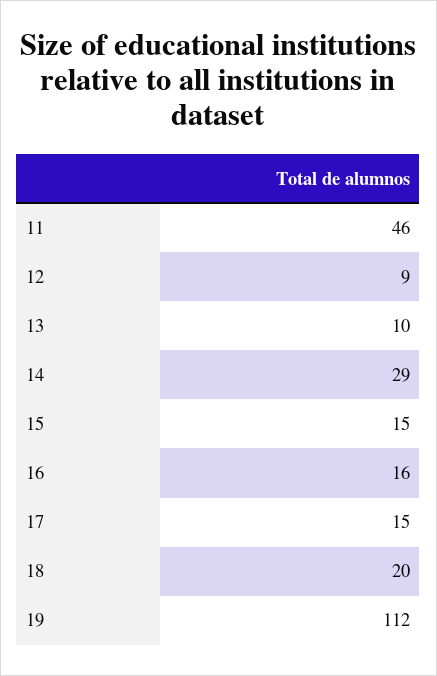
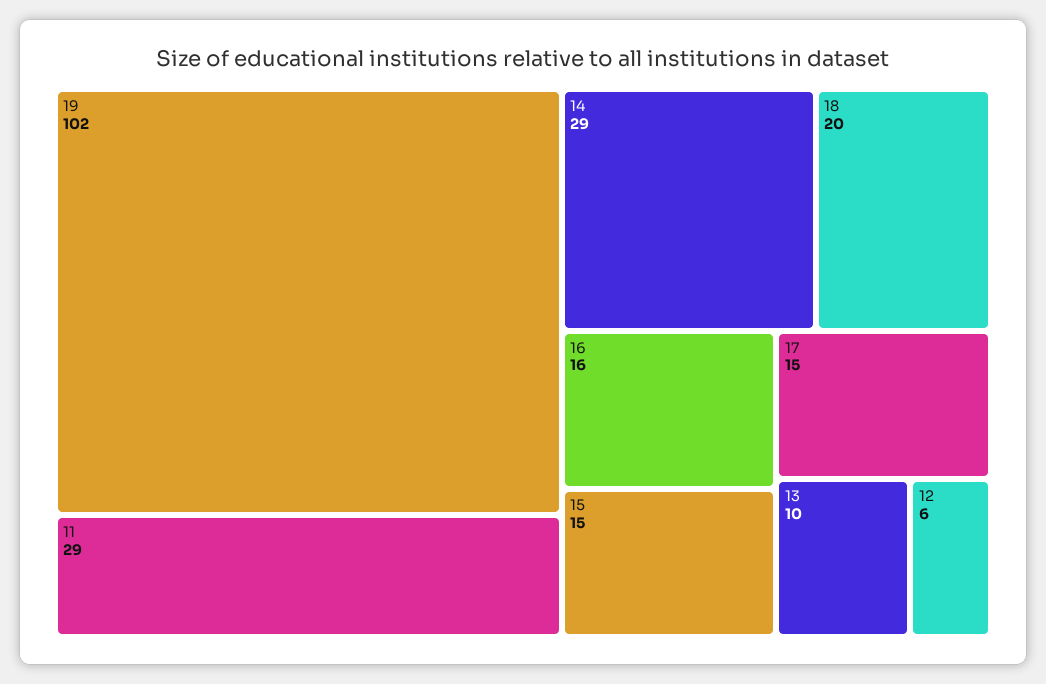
11: 46 -> 29
12: 9 -> 6
19: 112 -> 102

